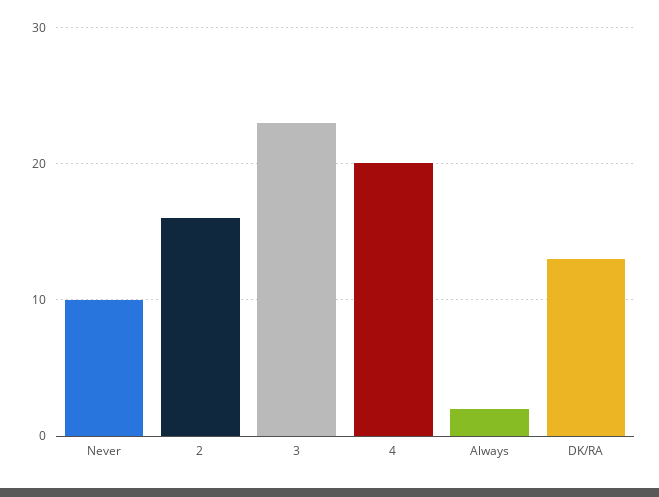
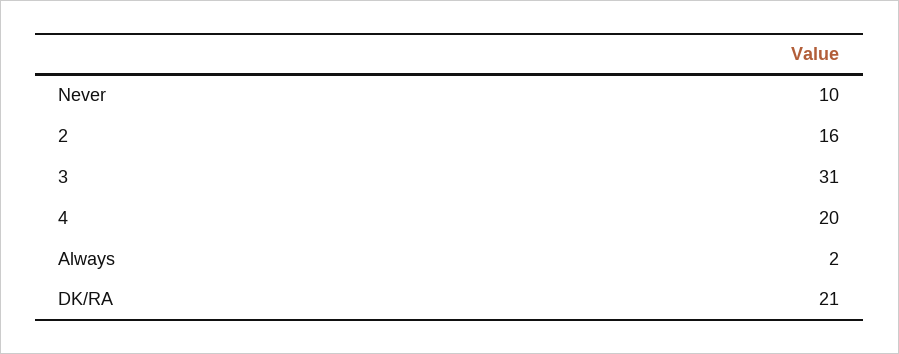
3: 23 -> 31
DK/RA: 13 -> 21

